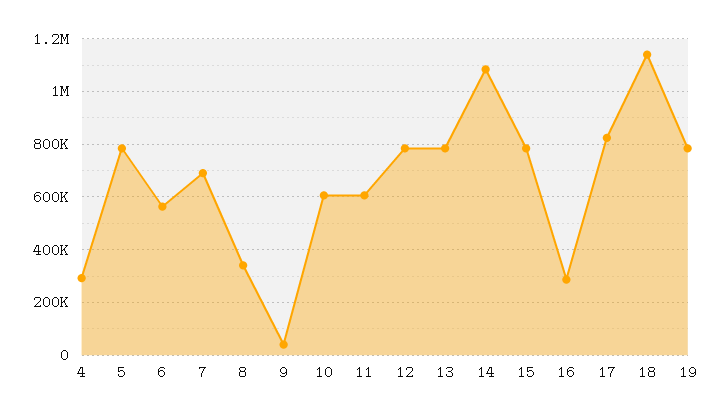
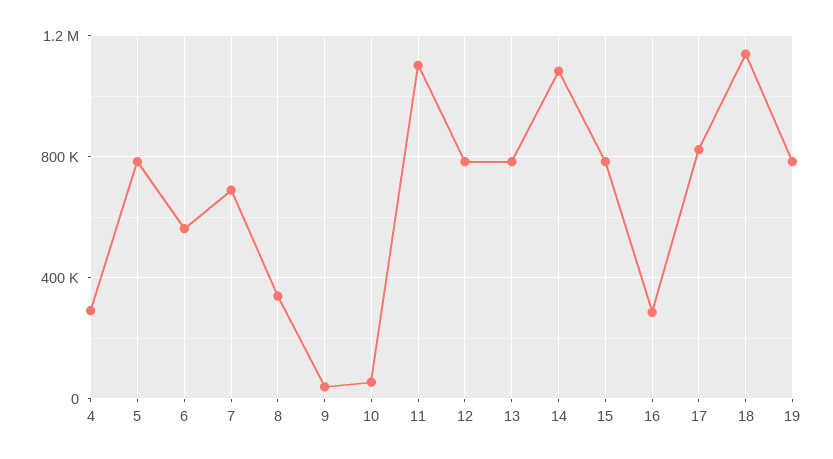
10: 600000 -> 50000
11: 600000 -> 1100000

